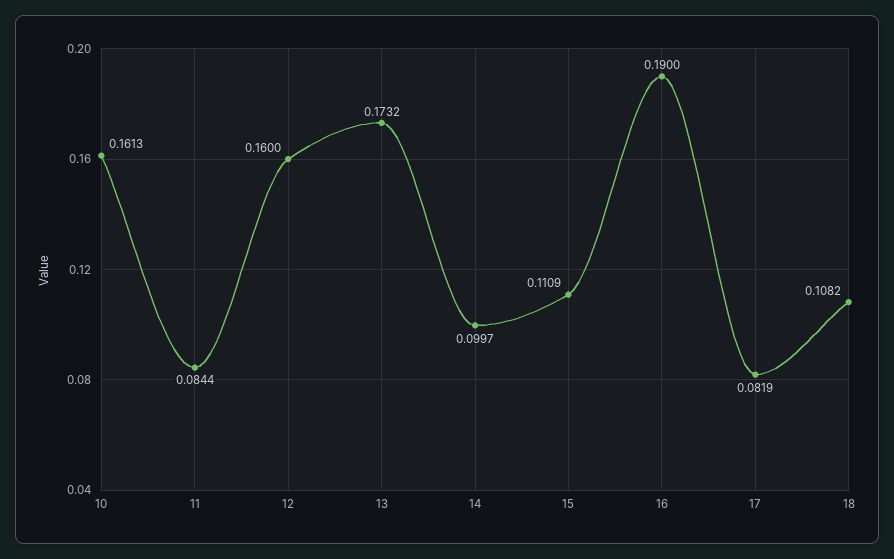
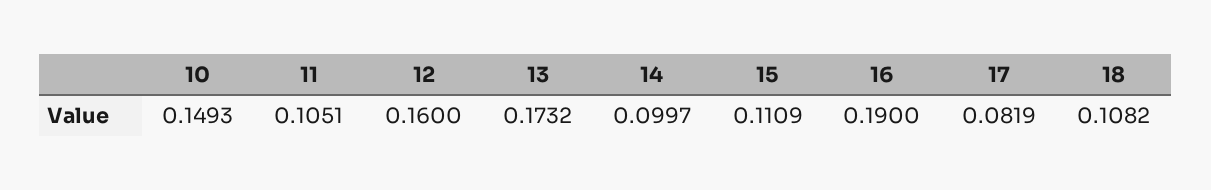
10: 0.1613 -> 0.1493
11: 0.0844 -> 0.1051

